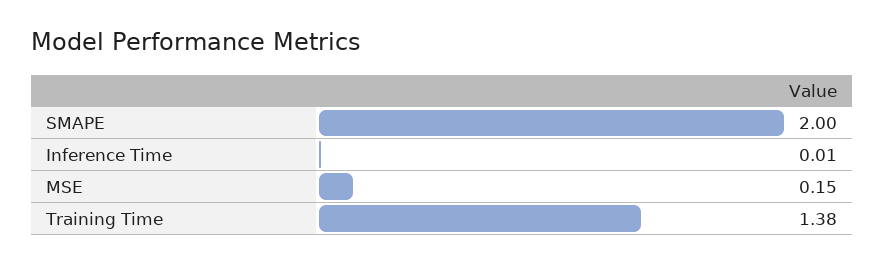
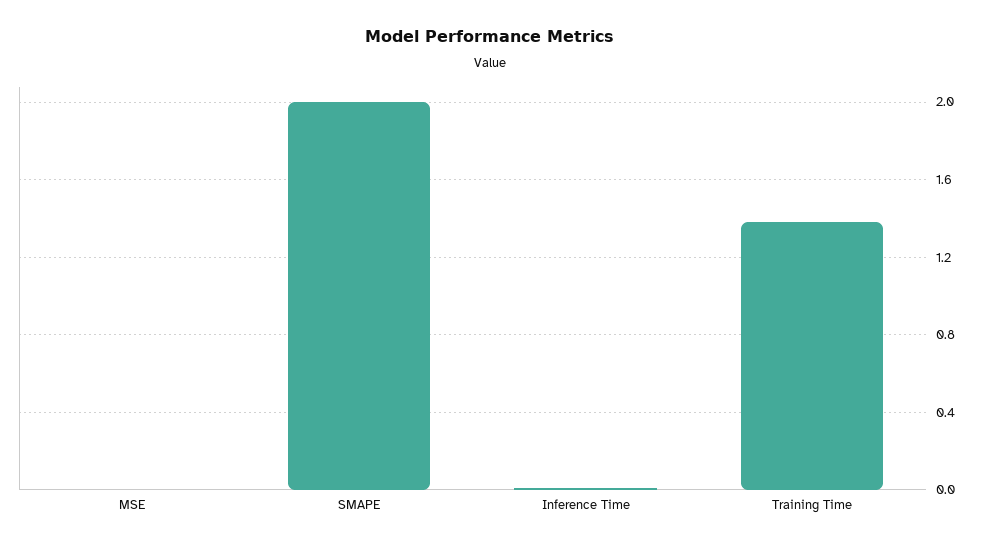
MSE: 0.15 -> 0

